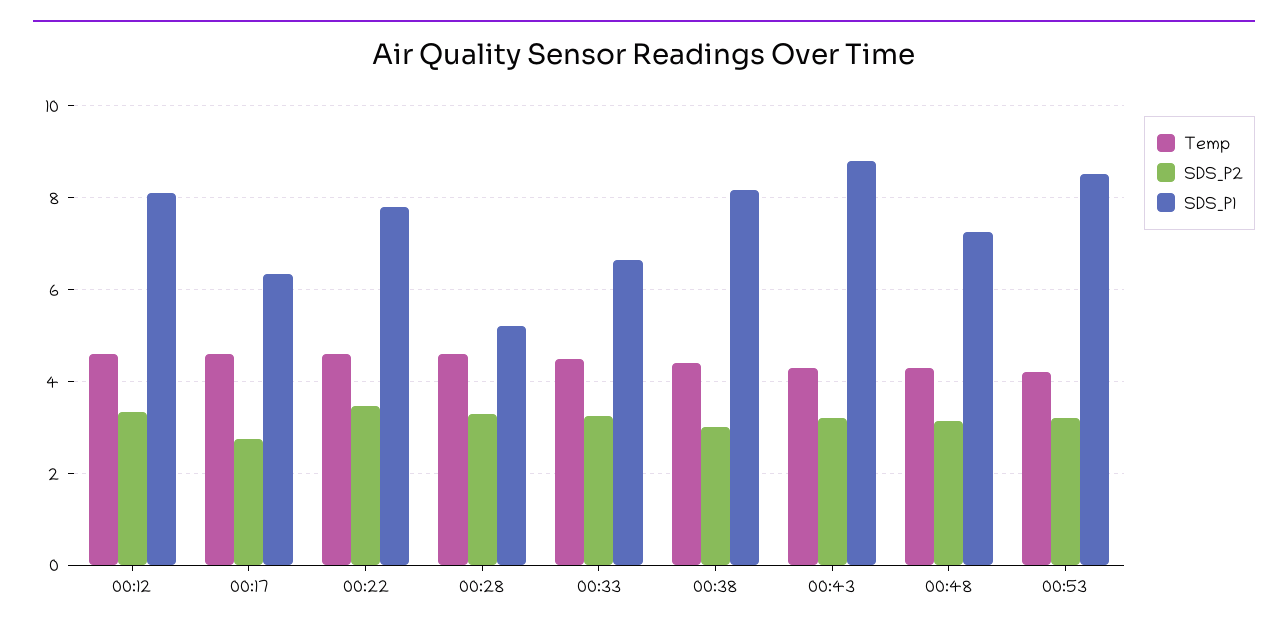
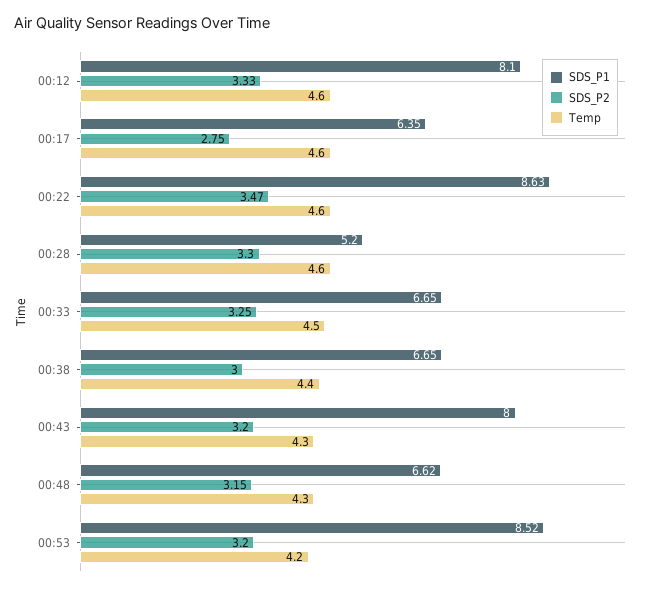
SDS_P1, 00:22: 7.8 -> 8.63
SDS_P1, 00:38: 8.2 -> 6.65
SDS_P1, 00:43: 8.8 -> 8
SDS_P1, 00:48: 7.2 -> 6.62

